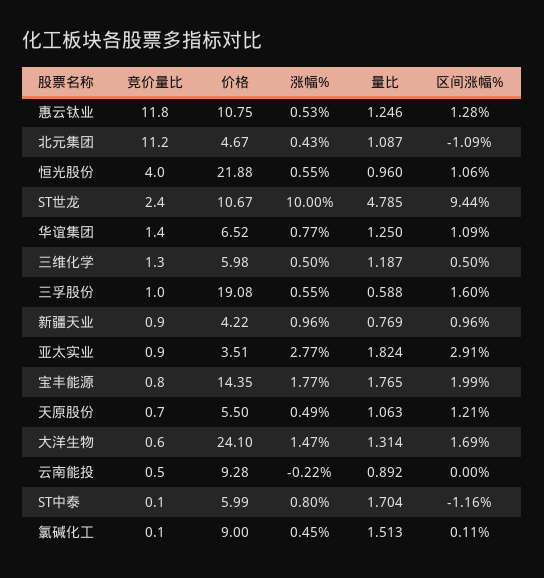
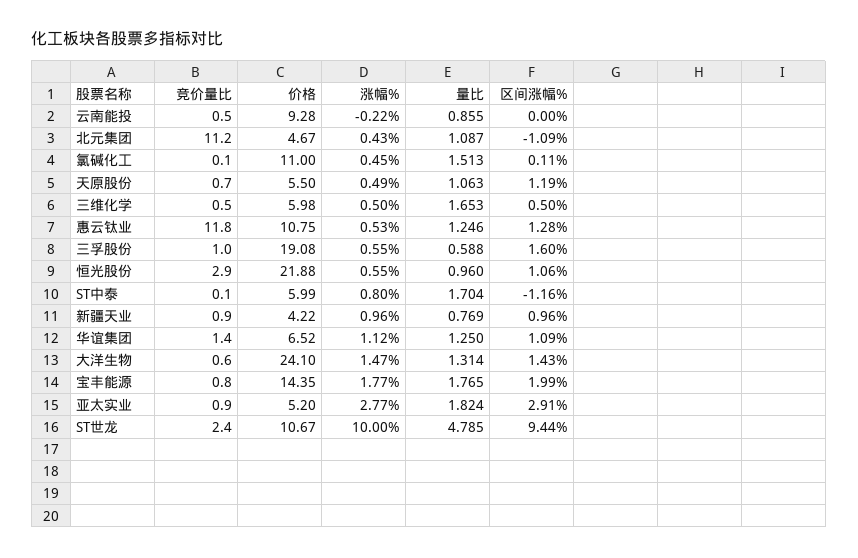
竞价量比, 恒光股份: 4 -> 2.9
涨幅%, 华谊集团: 0.77 -> 1.12
竞价量比, 三维化学: 1.3 -> 0.5
量比, 三维化学: 1.187 -> 1.653
价格, 亚太实业: 3.51 -> 5.2
区间涨幅%, 天原股份: 1.21 -> 1.19
区间涨幅%, 大洋生物: 1.69 -> 1.43
量比, 云南能投: 0.892 -> 0.855
价格, 氯碱化工: 9 -> 11

